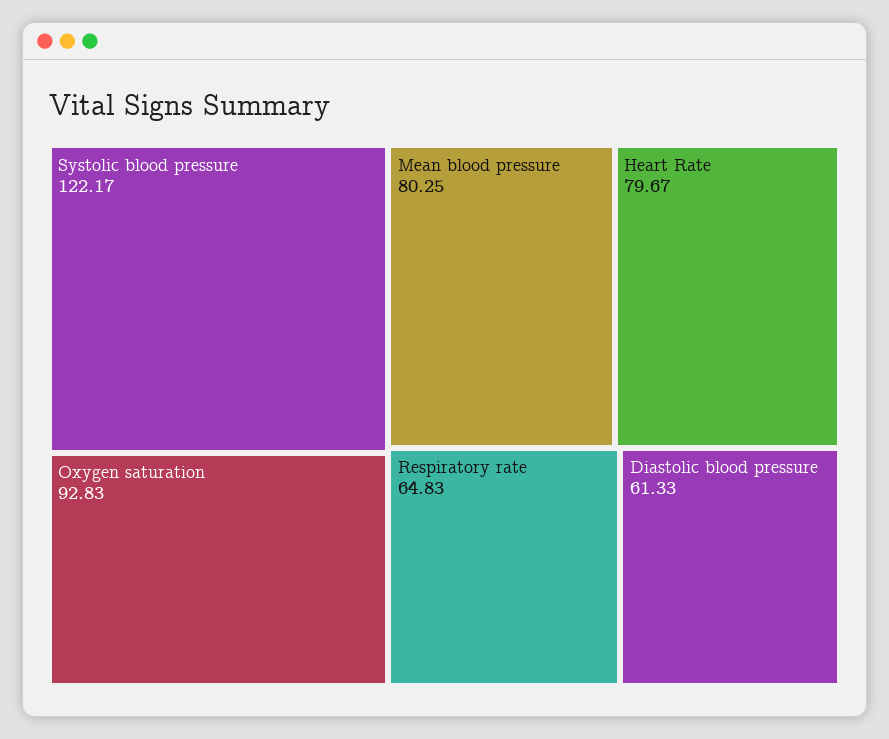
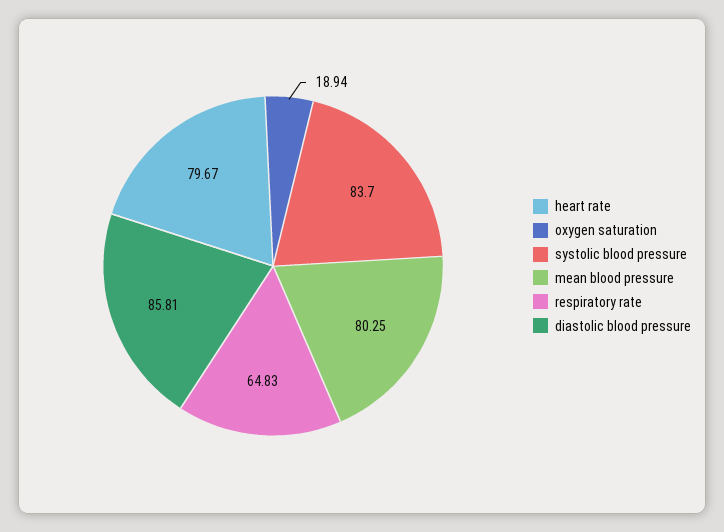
Systolic blood pressure: 122.17 -> 83.7
Oxygen saturation: 92.83 -> 18.94
Diastolic blood pressure: 61.33 -> 85.81

